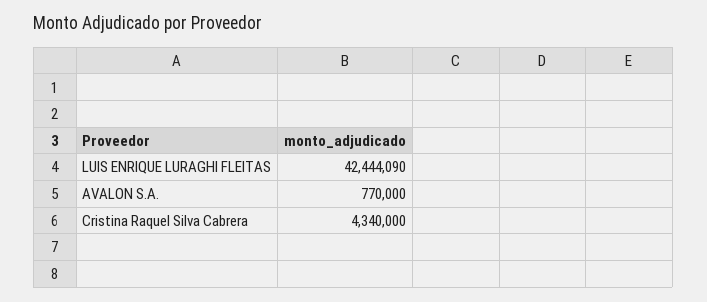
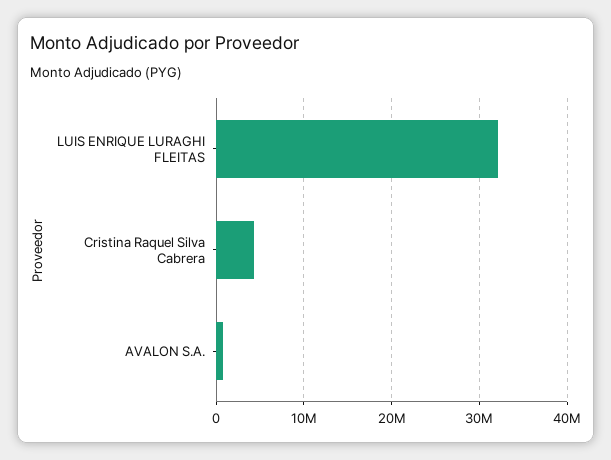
LUIS ENRIQUE LURAGHI FLEITAS: 42444090 -> 32000000

